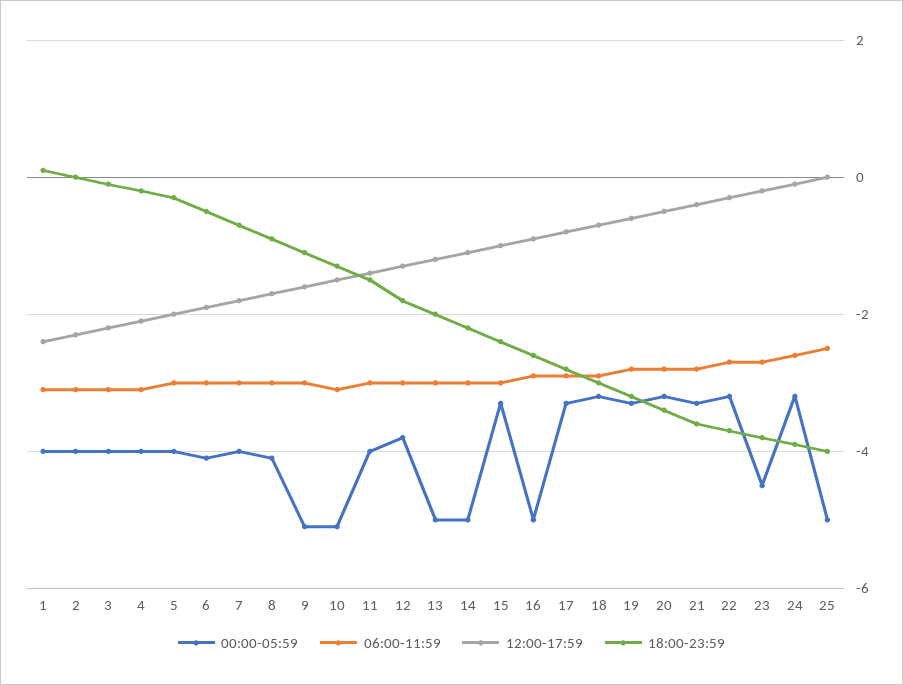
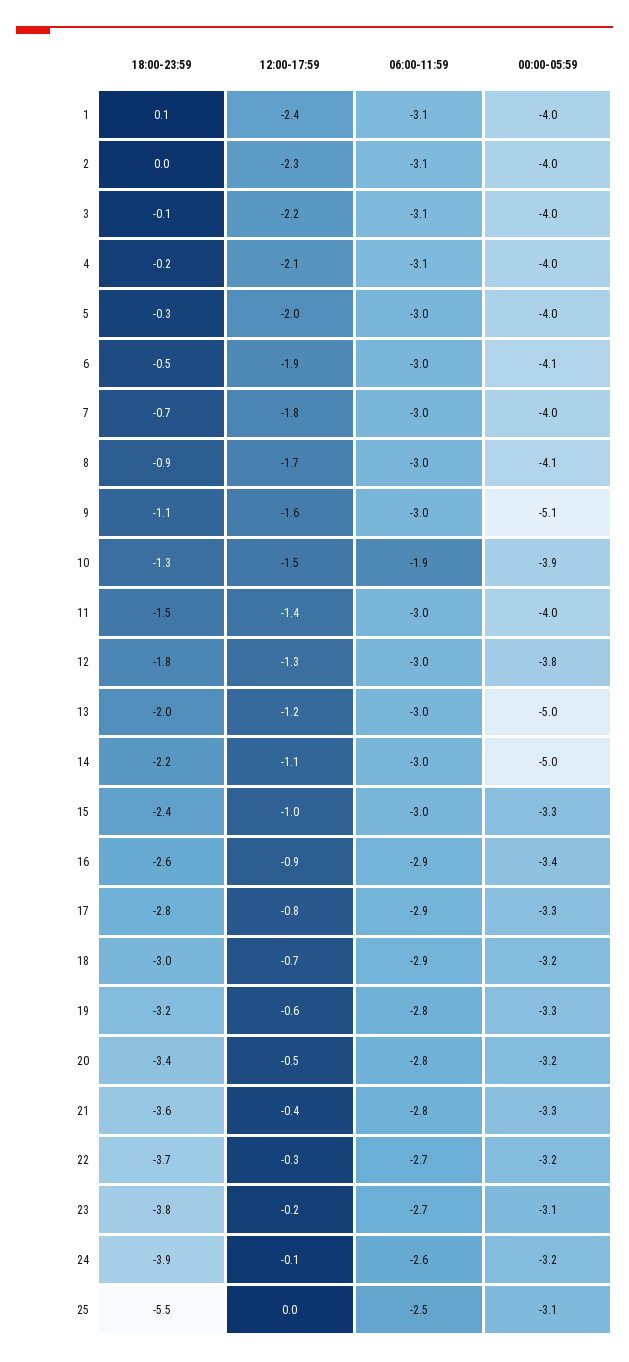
00:00-05:59, 10: -5 -> -3.9
06:00-11:59, 10: -3 -> -1.9
00:00-05:59, 16: -5 -> -3.4
00:00-05:59, 23: -4.5 -> -3.1
00:00-05:59, 25: -5 -> -3.1
18:00-23:59, 25: -4 -> -5.5

